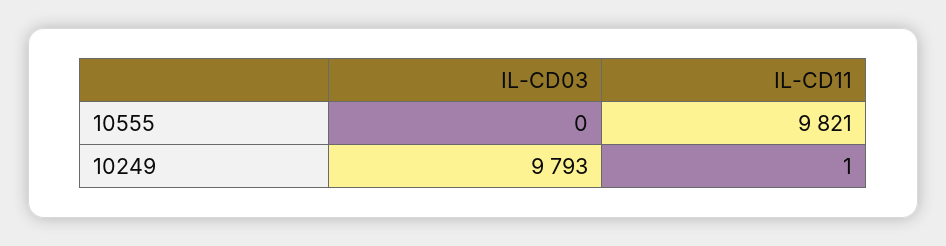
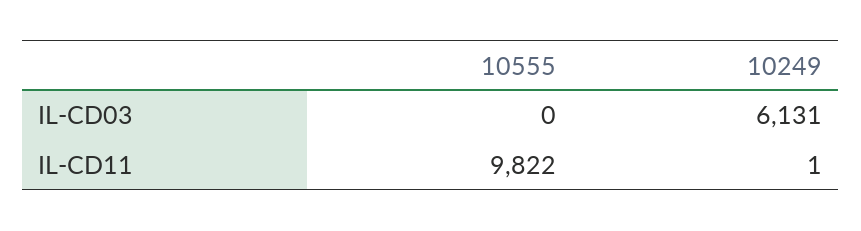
IL-CD11, 10555: 9821 -> 9822
IL-CD03, 10249: 9793 -> 6131

